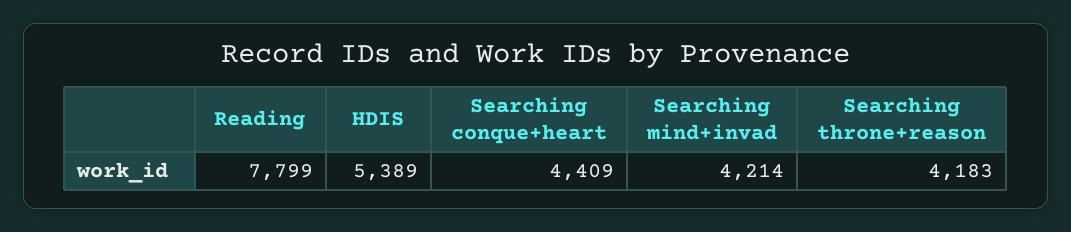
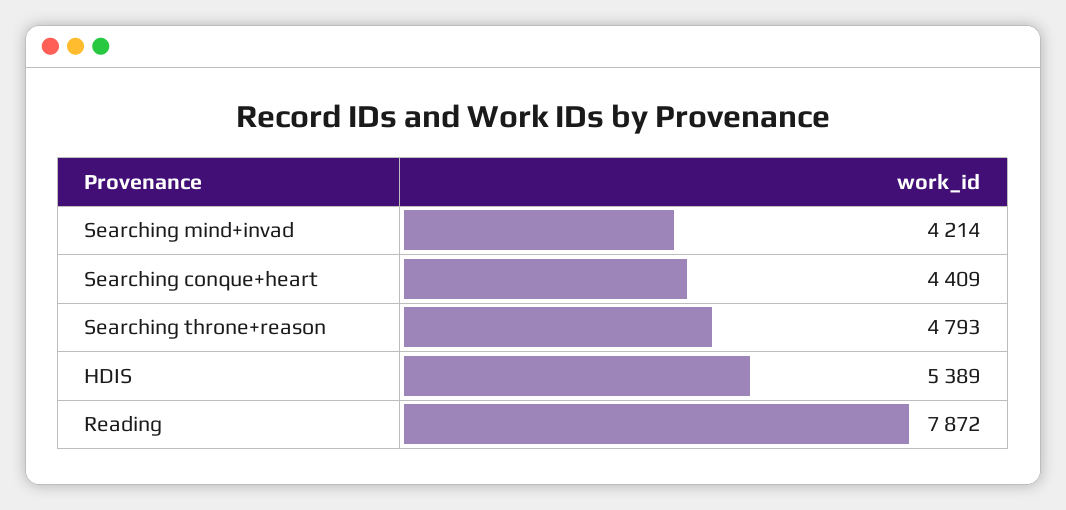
Reading: 7799 -> 7872
Searching throne+reason: 4183 -> 4793

